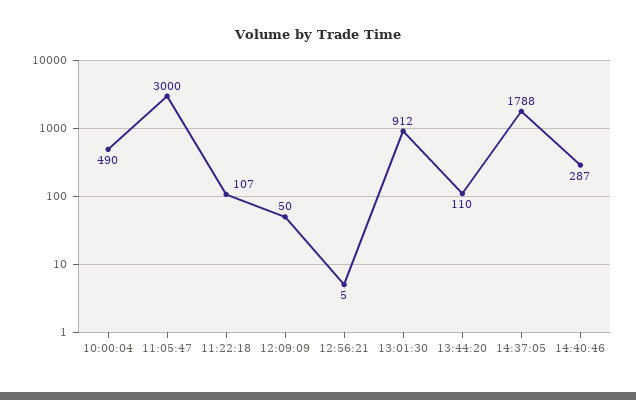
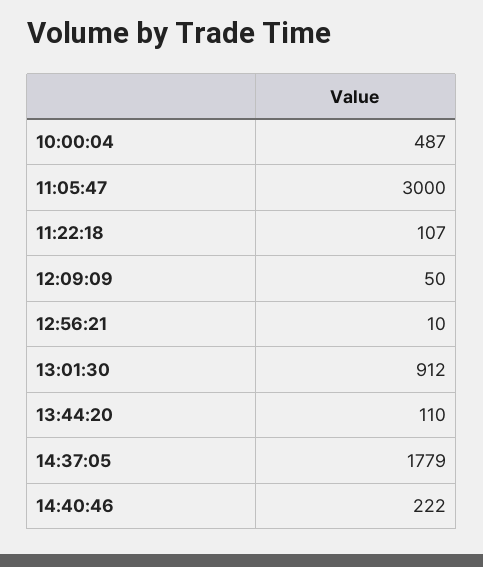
10:00:04: 490 -> 487
12:56:21: 5 -> 10
14:37:05: 1788 -> 1779
14:40:46: 287 -> 222

